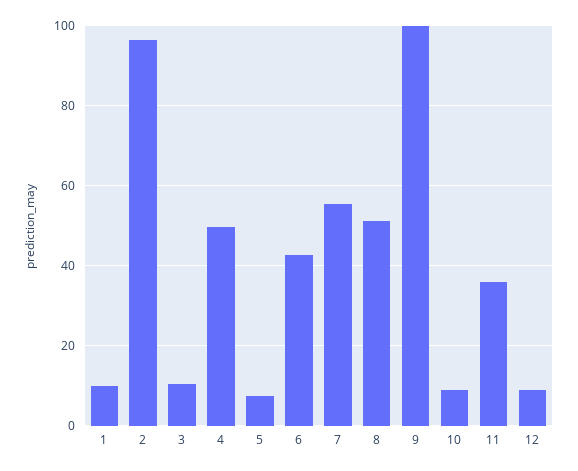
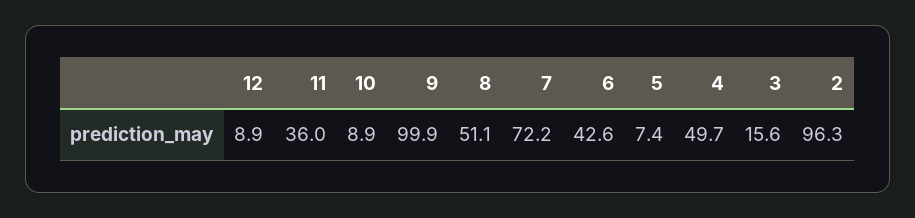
1: 10 -> none
3: 10 -> 15.6
7: 56 -> 72.2

